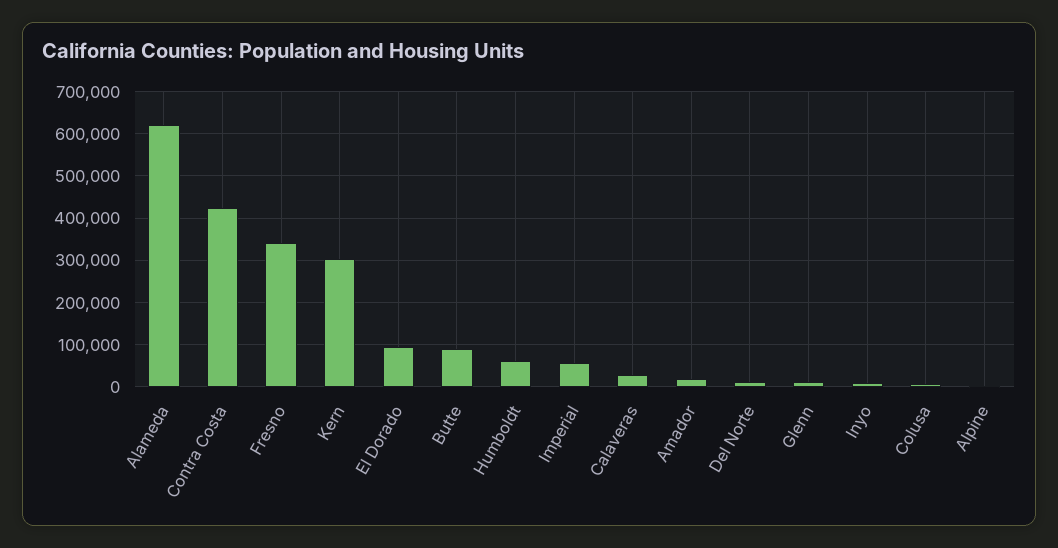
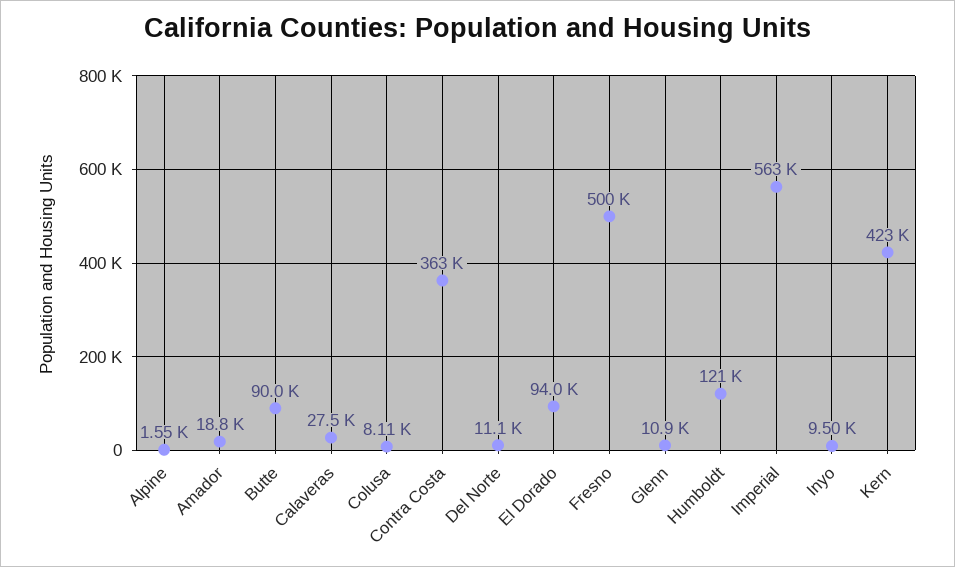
Alameda: 620000 -> none
Contra Costa: 420000 -> 363000
Fresno: 340000 -> 500000
Kern: 300000 -> 423000
Humboldt: 60000 -> 121000
Imperial: 60000 -> 563000

